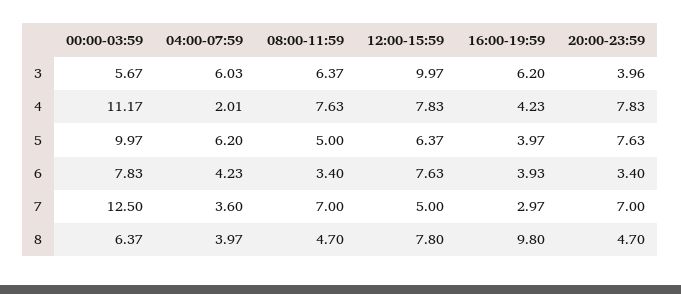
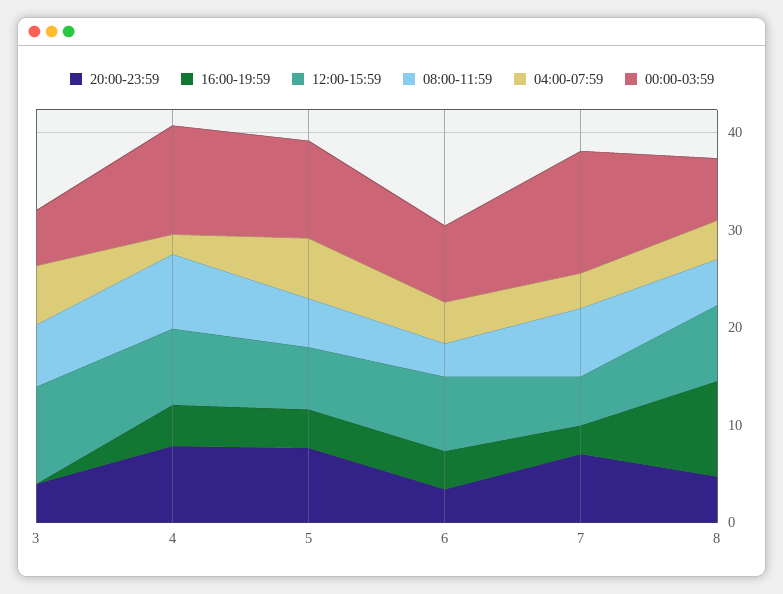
16:00-19:59, 3: 6.2 -> 0

